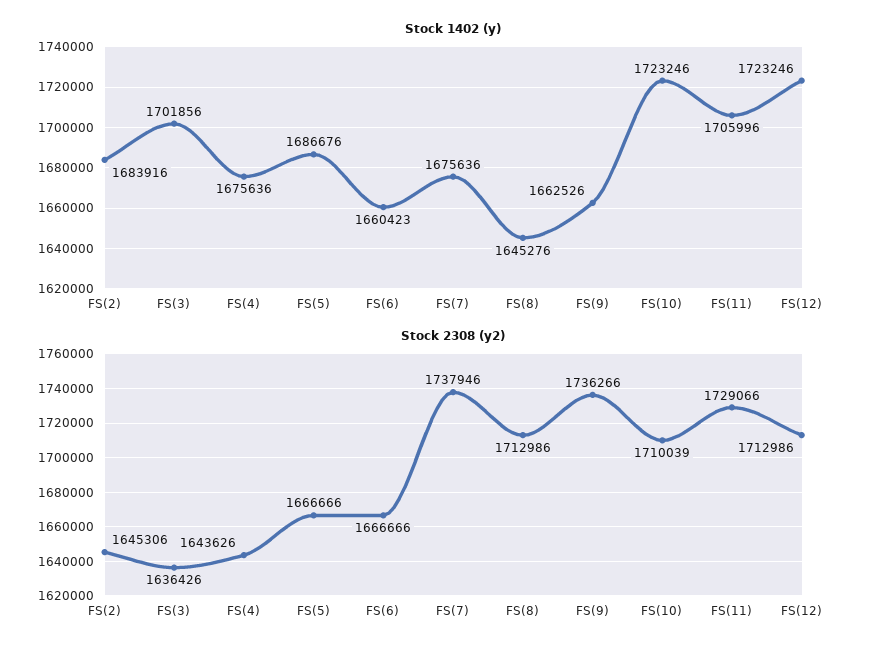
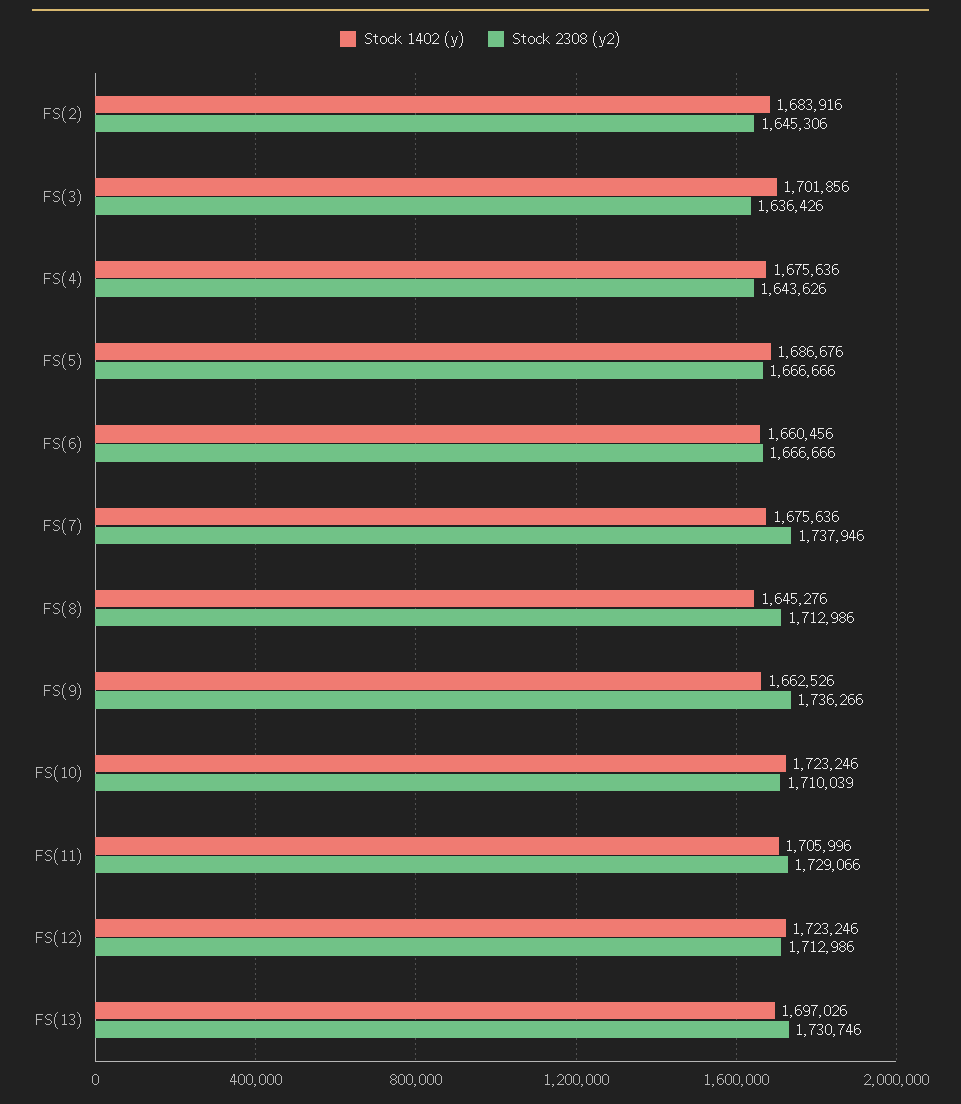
Stock 1402 (y), FS(6): 1660423 -> 1660456
Stock 1402 (y), FS(13): none -> 1697026
Stock 2308 (y2), FS(13): none -> 1730746

